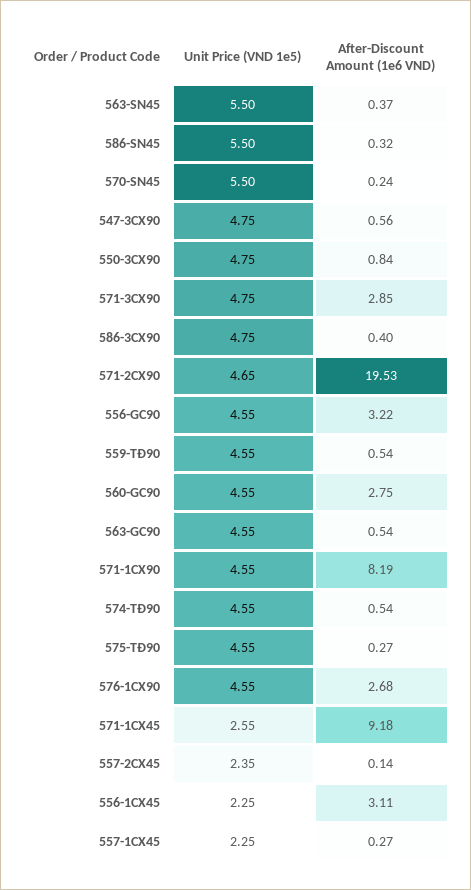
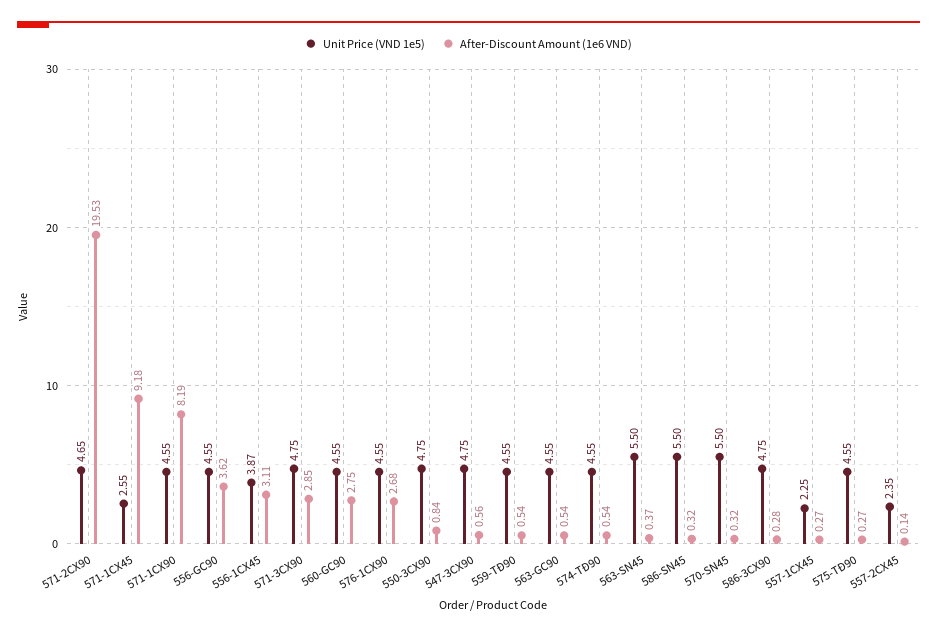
After-Discount Amount (1e6 VND), 570-SN45: 0.24 -> 0.32
After-Discount Amount (1e6 VND), 586-3CX90: 0.4 -> 0.28
After-Discount Amount (1e6 VND), 556-GC90: 3.22 -> 3.62
Unit Price (VND 1e5), 556-1CX45: 2.25 -> 3.87

